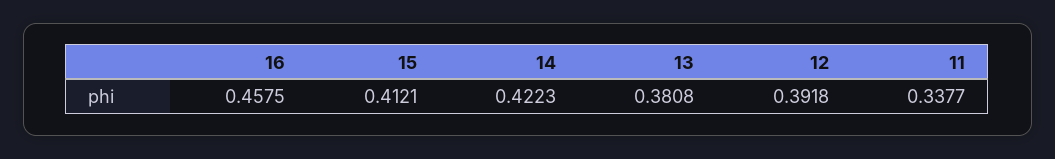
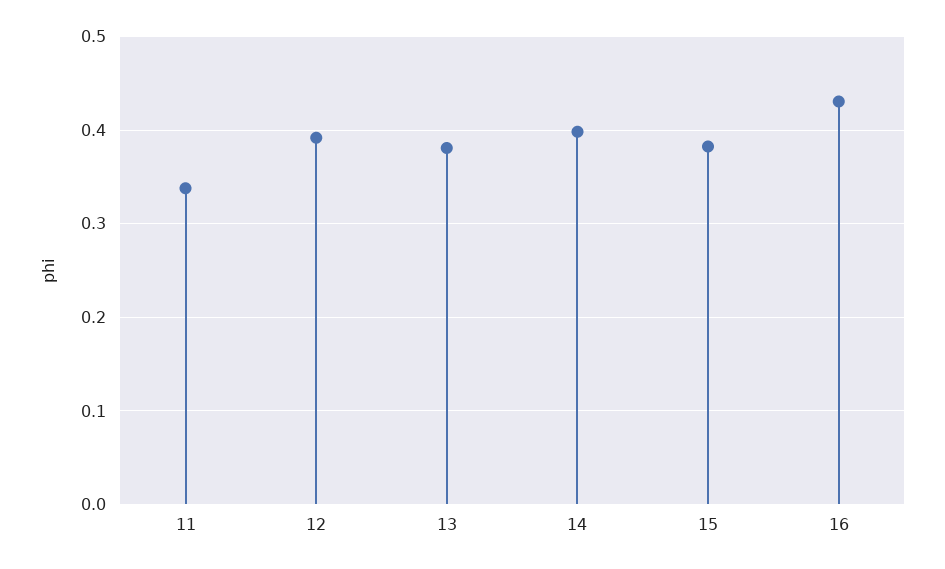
16: 0.4575 -> 0.43
15: 0.4121 -> 0.38
14: 0.4223 -> 0.4

